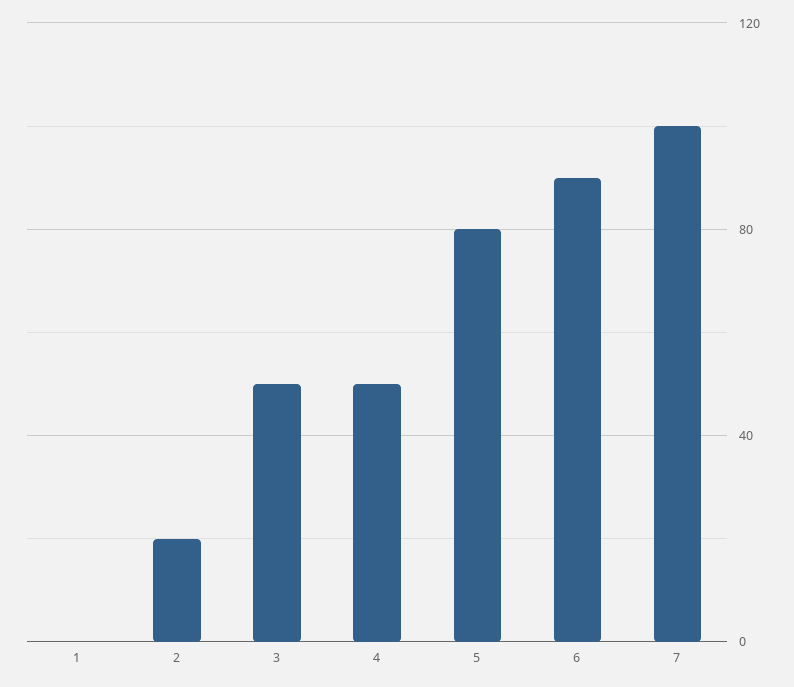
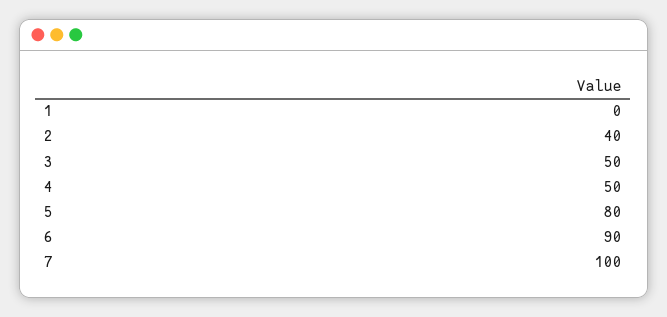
2: 20 -> 40

